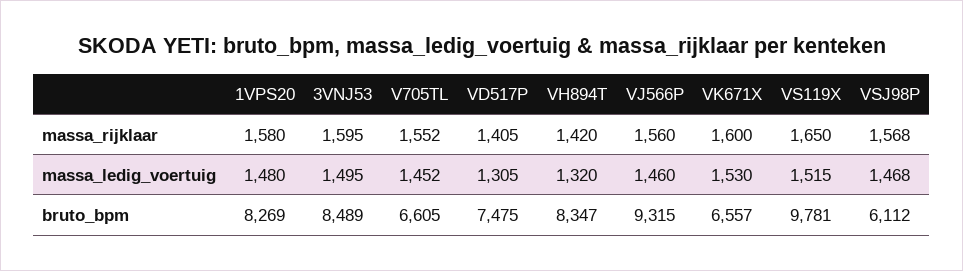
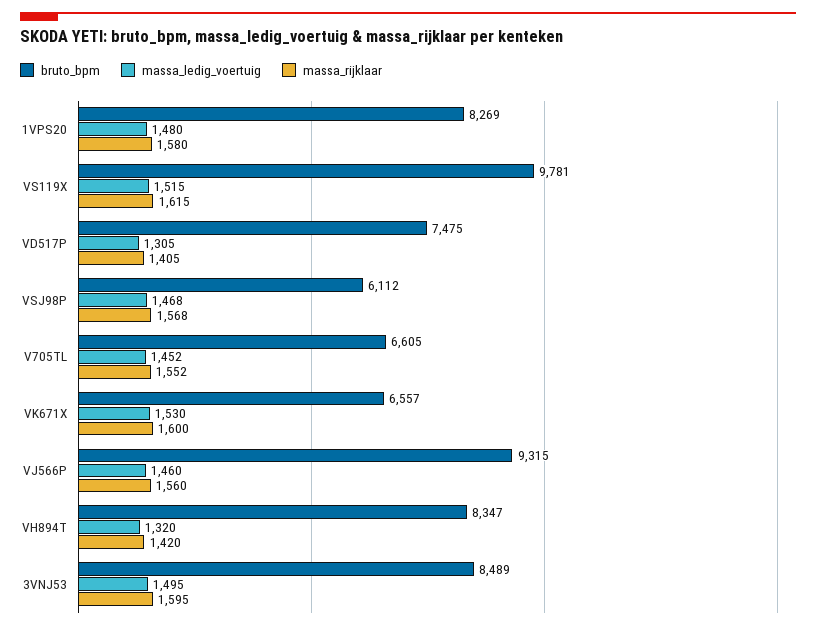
massa_rijklaar, VS119X: 1650 -> 1615

